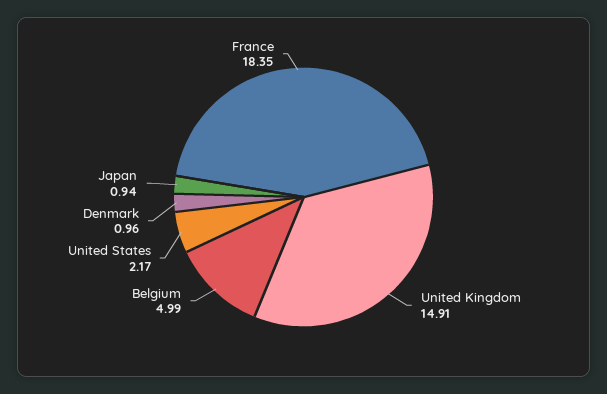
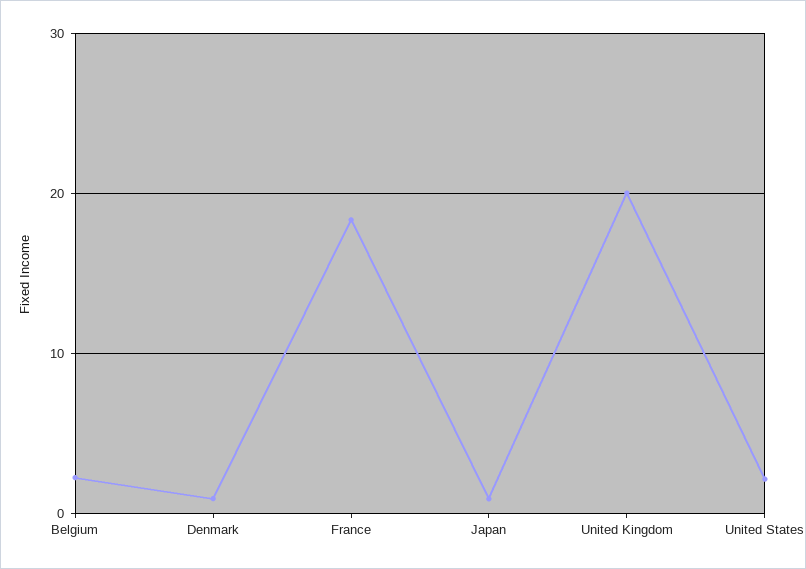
United Kingdom: 14.91 -> 20
Belgium: 4.99 -> 2

